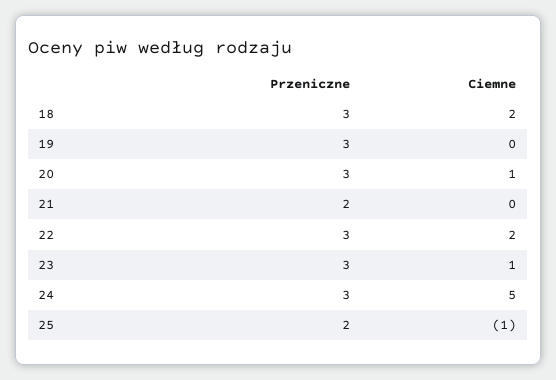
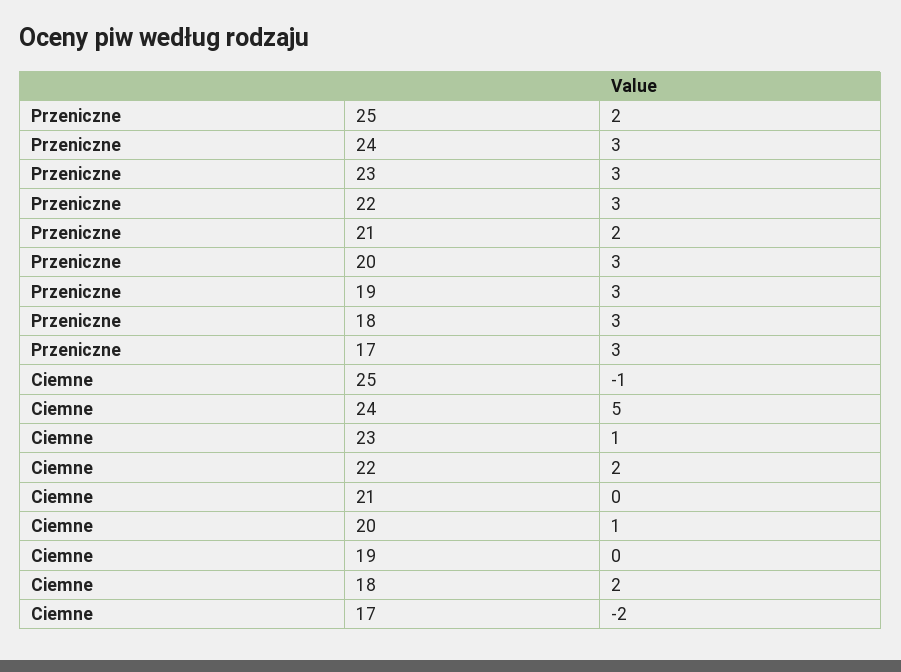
Przeniczne, 17: none -> 3
Ciemne, 17: none -> -2

